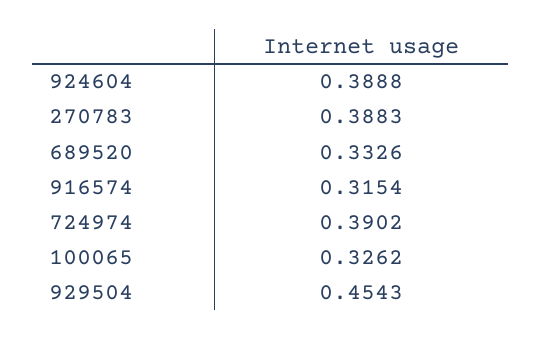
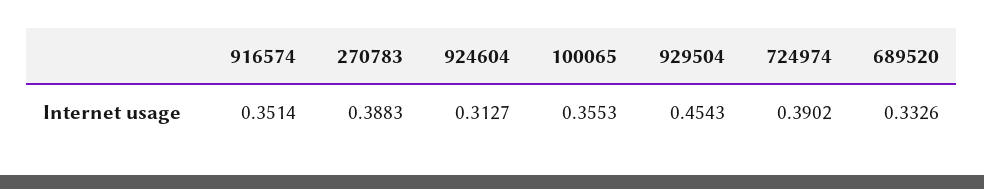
924604: 0.3888 -> 0.3127
916574: 0.3154 -> 0.3514
100065: 0.3262 -> 0.3553

